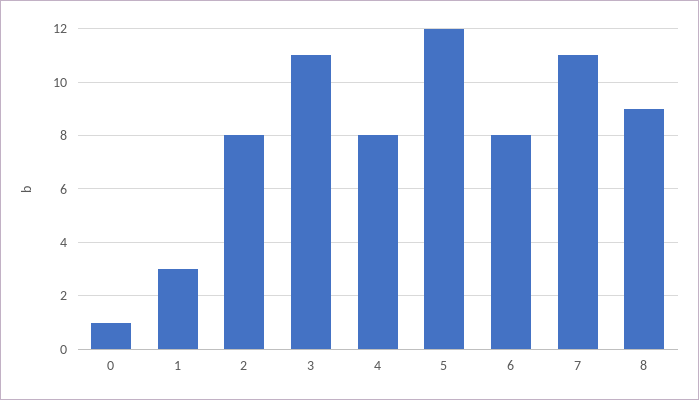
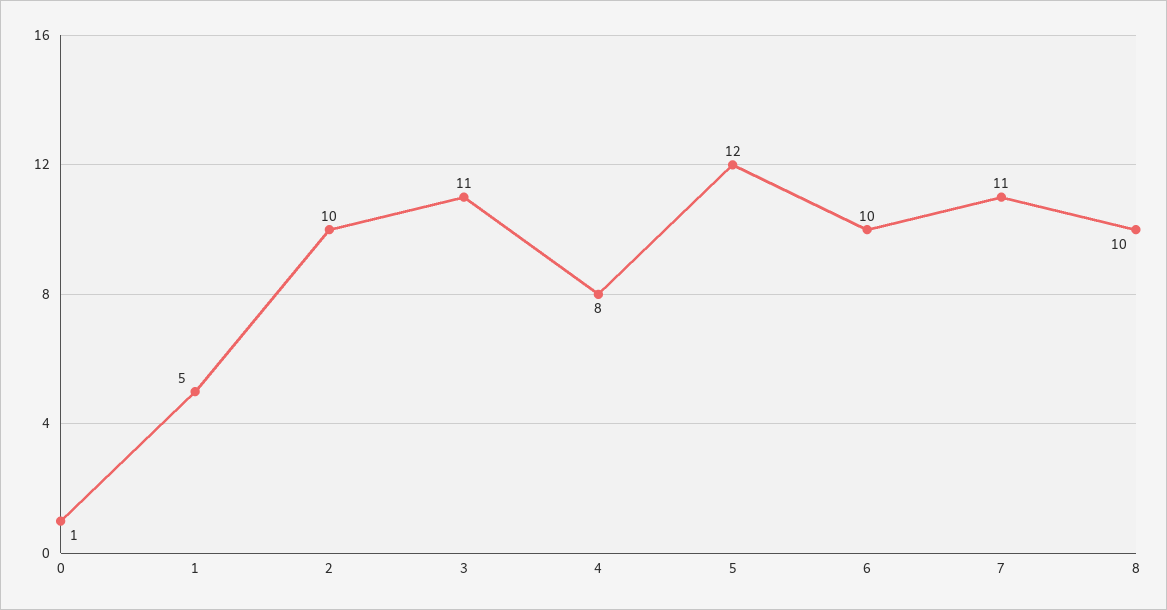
1: 3 -> 5
2: 8 -> 10
6: 8 -> 10
8: 9 -> 10

